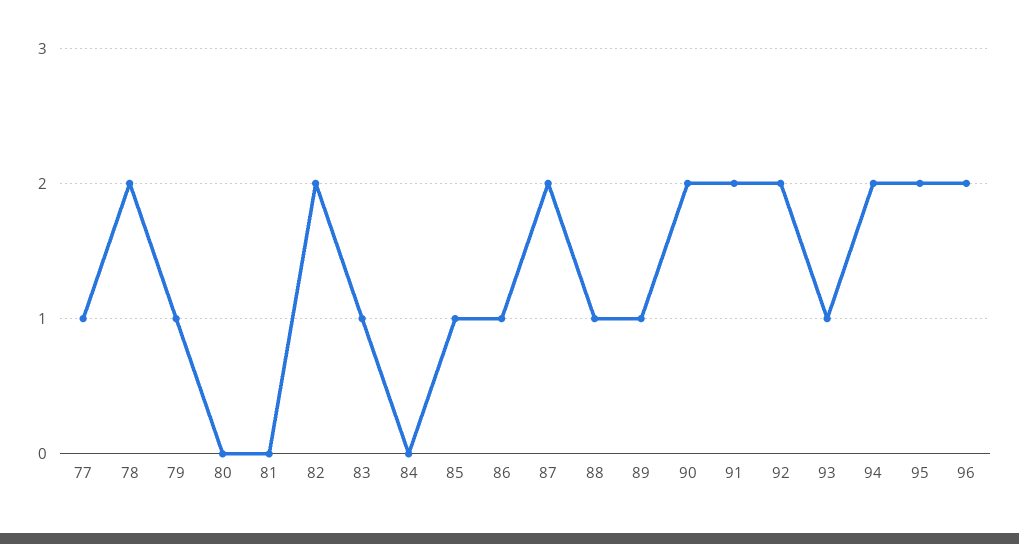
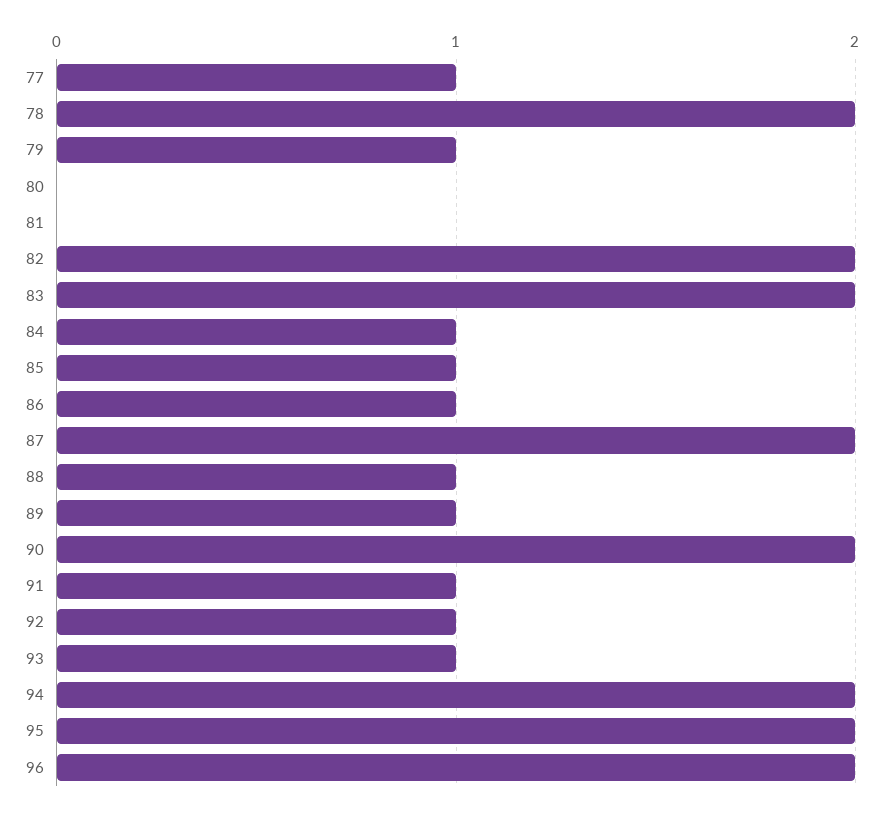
83: 1 -> 2
84: 0 -> 1
91: 2 -> 1
92: 2 -> 1

